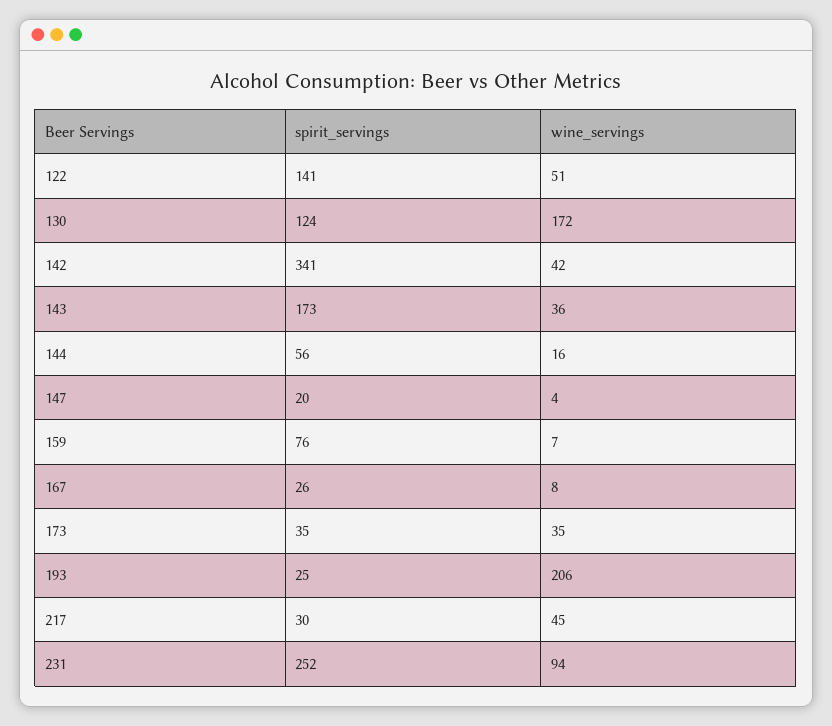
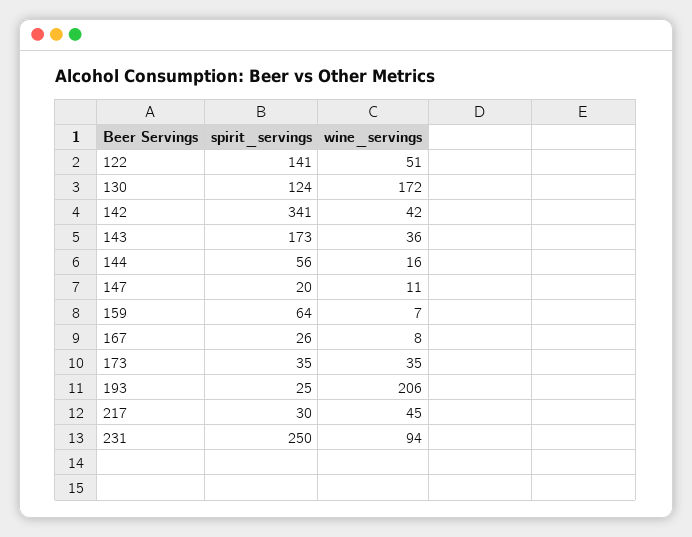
wine_servings, 147: 4 -> 11
spirit_servings, 159: 76 -> 64
spirit_servings, 231: 252 -> 250

